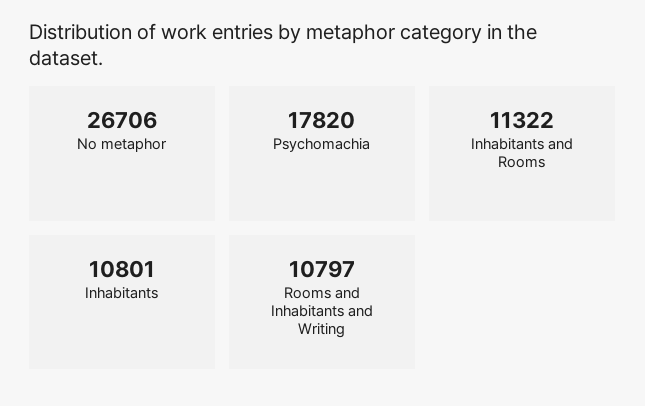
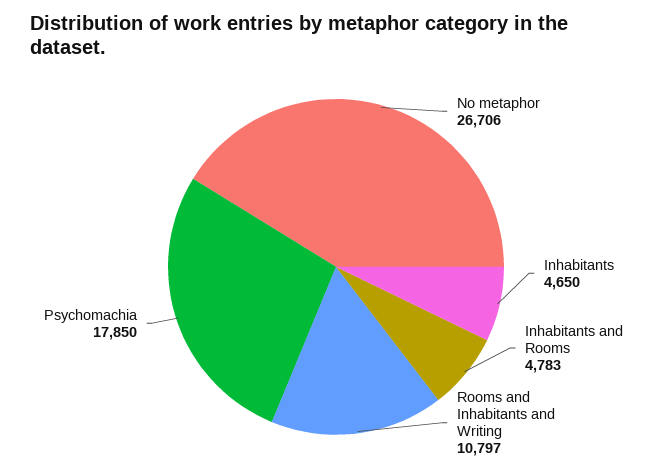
Psychomachia: 17820 -> 17850
Inhabitants and Rooms: 11322 -> 4783
Inhabitants: 10801 -> 4650

